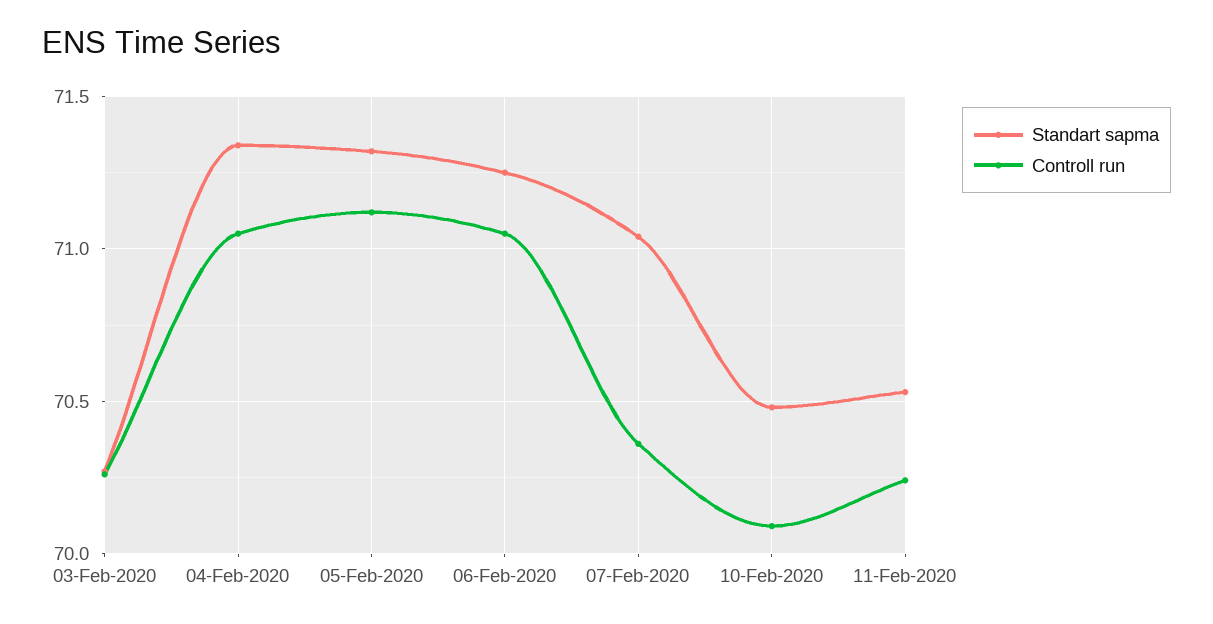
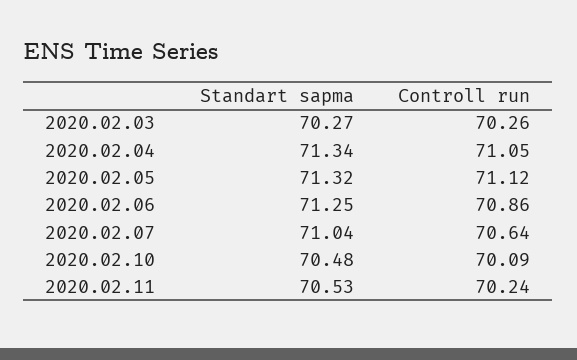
Controll run, 06-Feb-2020: 71.05 -> 70.86
Controll run, 07-Feb-2020: 70.35 -> 70.64

